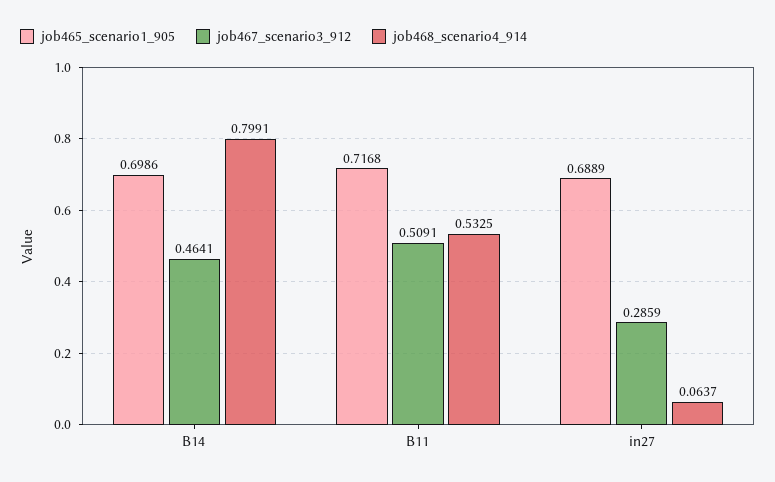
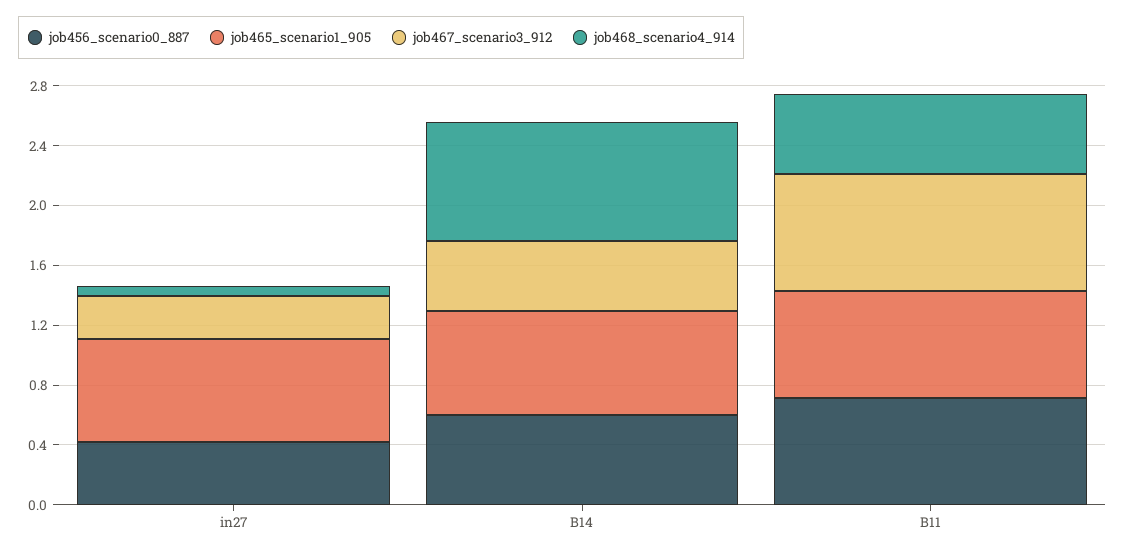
job467_scenario3_912, B11: 0.5091 -> 0.8
job456_scenario0_887, in27: none -> 0.4
job456_scenario0_887, B14: none -> 0.6
job456_scenario0_887, B11: none -> 0.7

